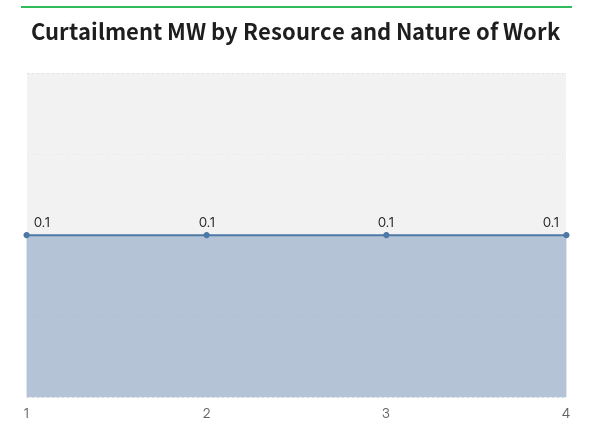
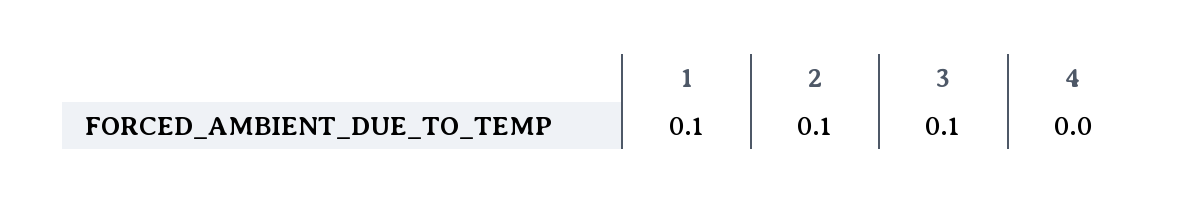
4: 0.1 -> 0

